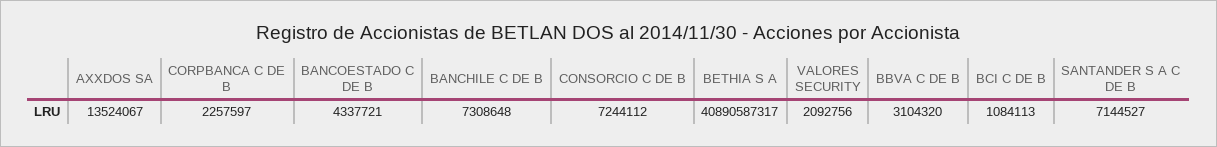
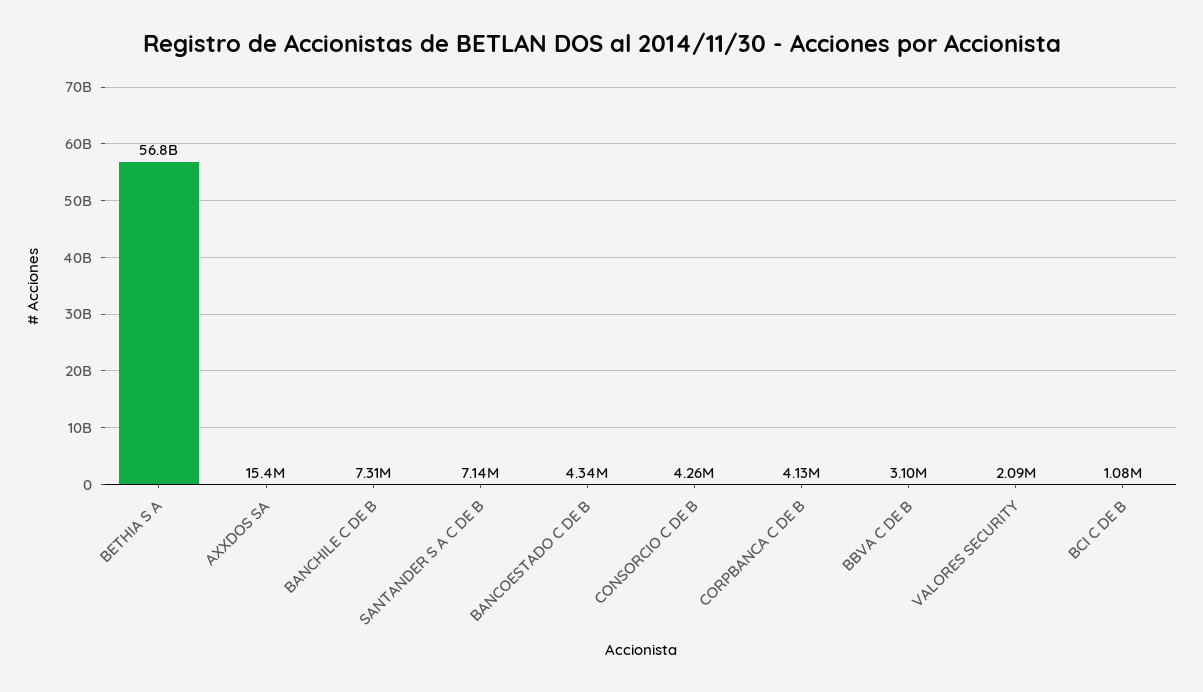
AXXDOS SA: 13524067 -> 15400000
CORPBANCA C DE B: 2257597 -> 4130000
CONSORCIO C DE B: 7244112 -> 4260000
BETHIA S A: 40890587317 -> 56800000000

